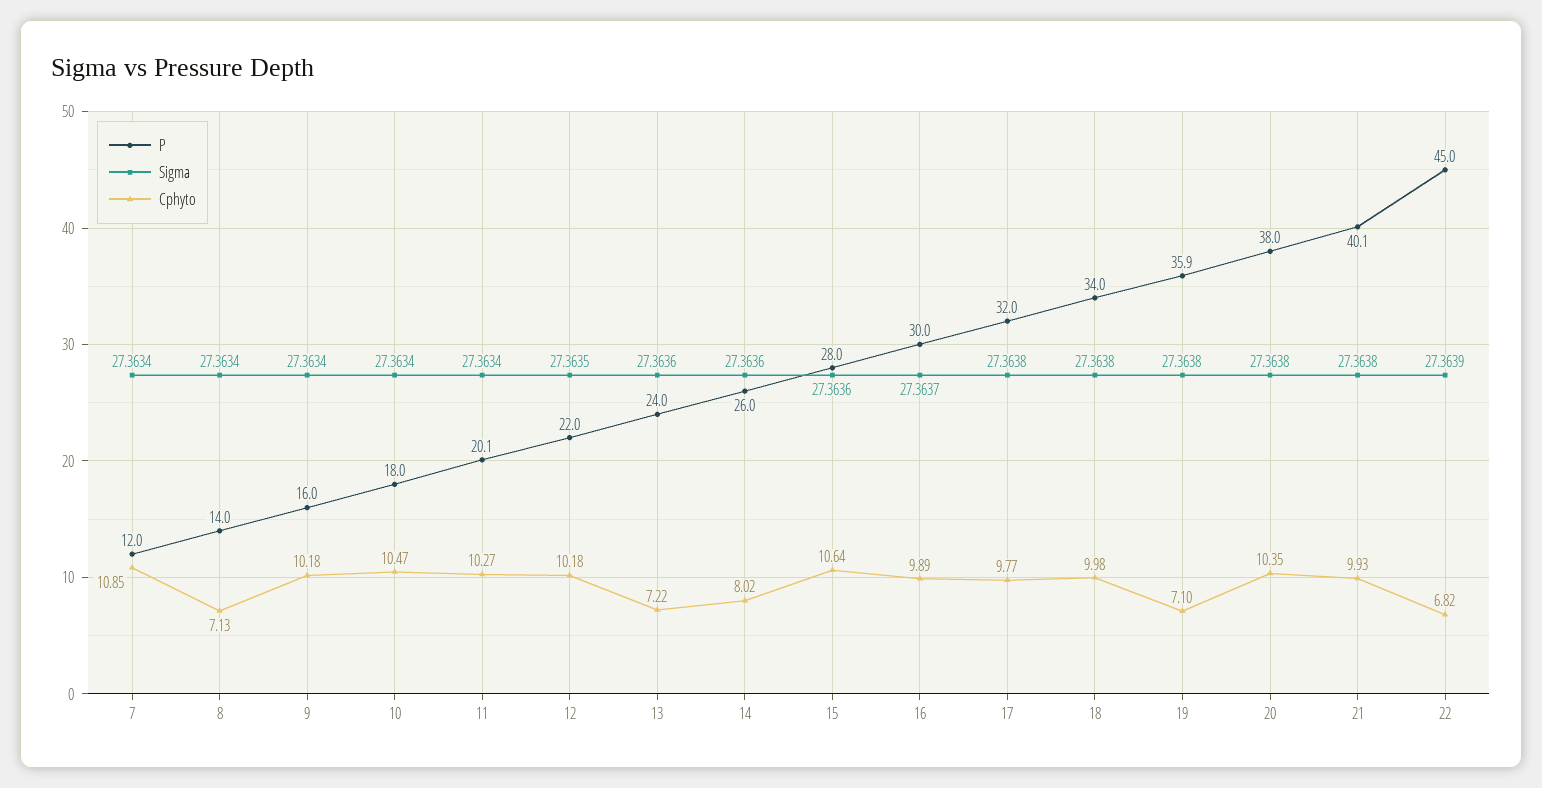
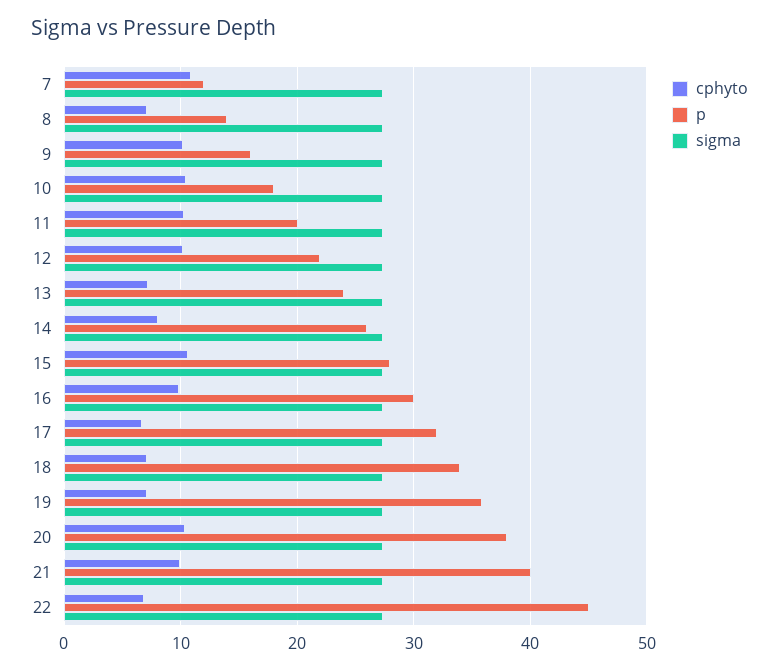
Cphyto, 17: 9.77 -> 7
Cphyto, 18: 9.98 -> 7

